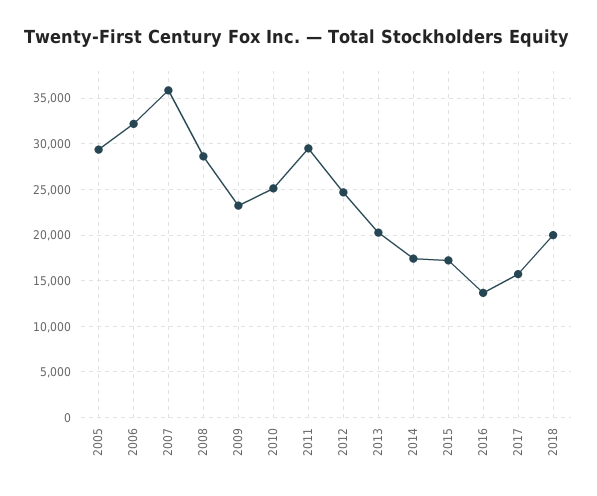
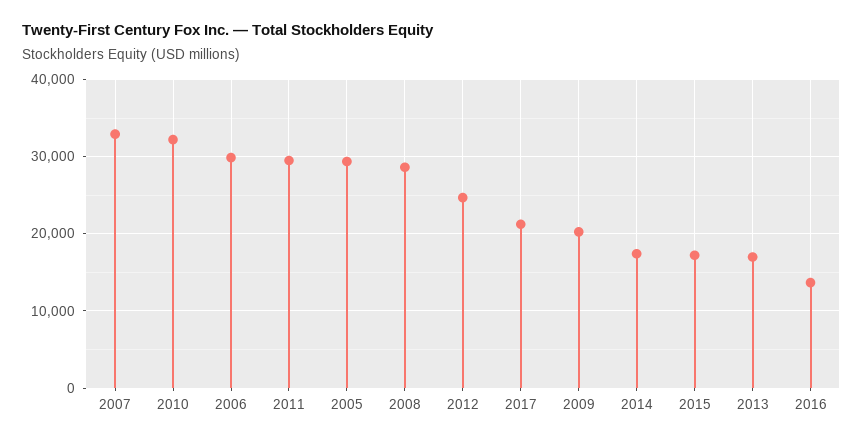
2006: 32000 -> 30000
2007: 36000 -> 33000
2009: 23000 -> 20000
2010: 25000 -> 32000
2013: 20000 -> 17000
2017: 16000 -> 21000
2018: 20000 -> none

